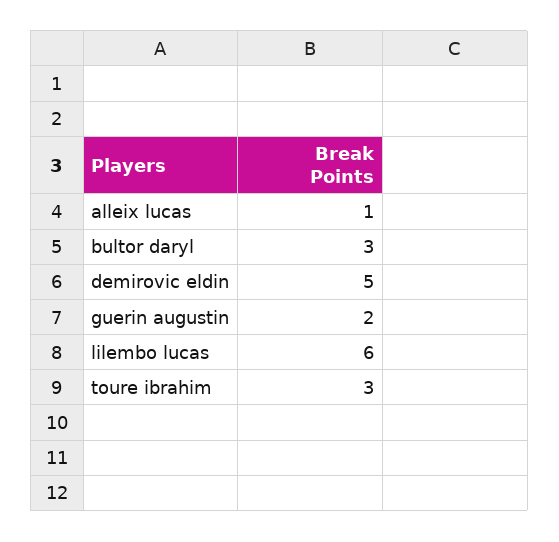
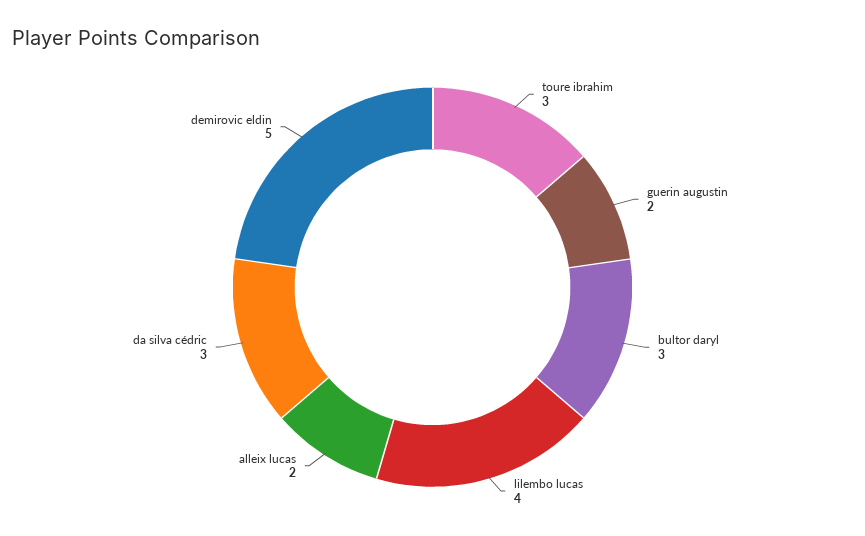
alleix lucas: 1 -> 2
lilembo lucas: 6 -> 4
da silva cédric: none -> 3

